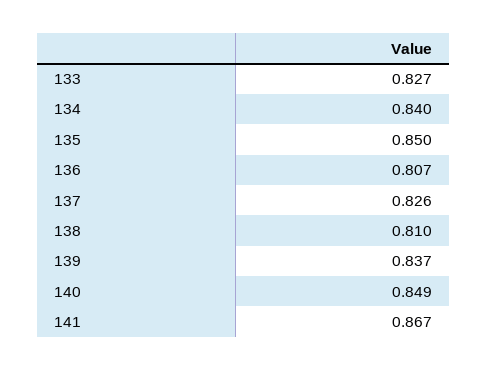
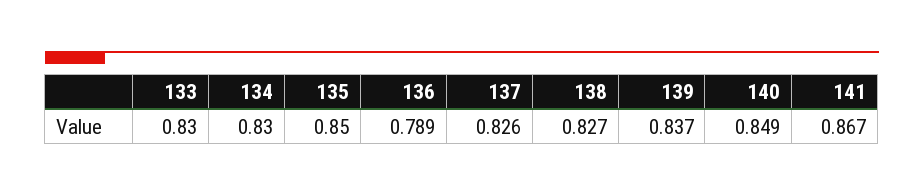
133: 0.827 -> 0.83
134: 0.84 -> 0.83
136: 0.807 -> 0.789
138: 0.81 -> 0.827

